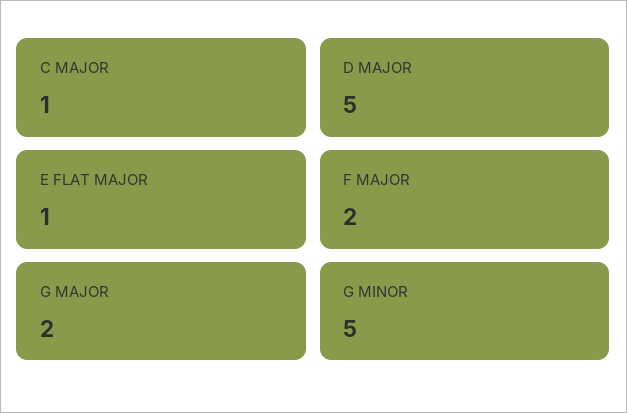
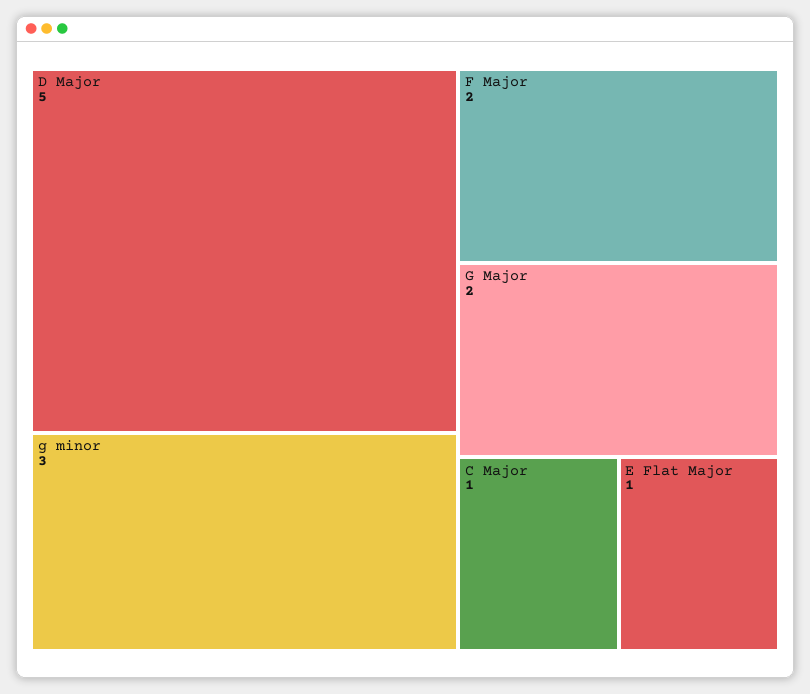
G MINOR: 5 -> 3

